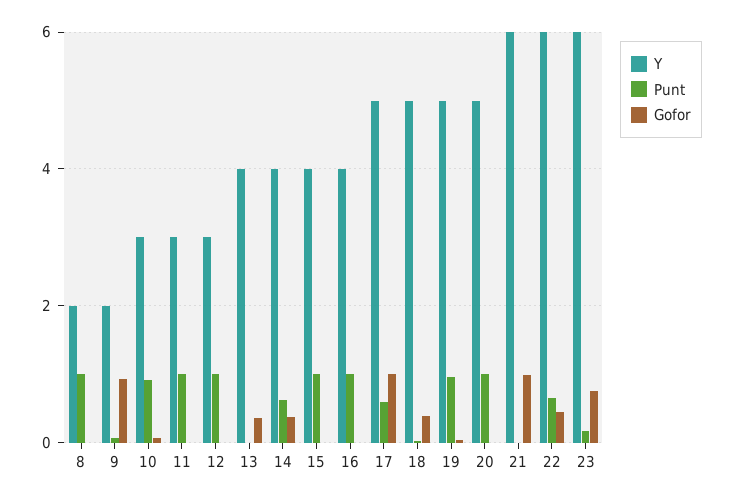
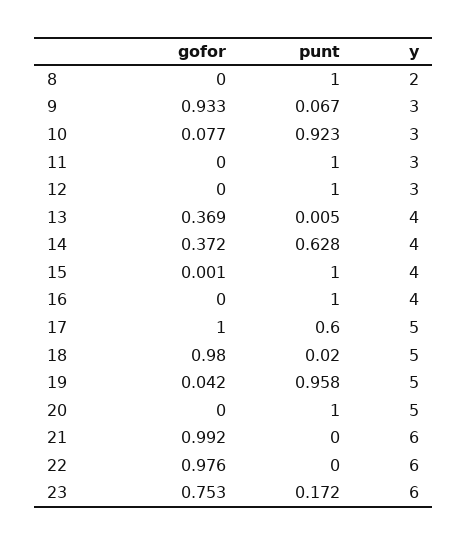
Y, 9: 2 -> 3
Gofor, 18: 0.4 -> 0.98
Punt, 22: 0.6 -> 0
Gofor, 22: 0.4 -> 0.976

